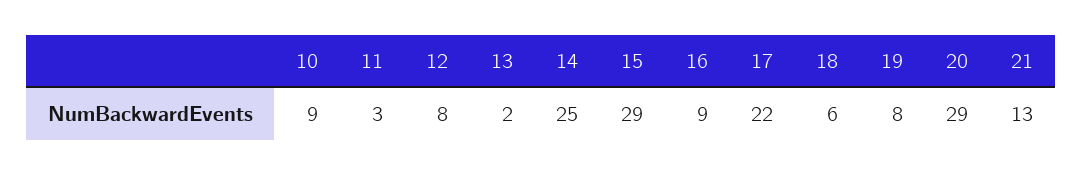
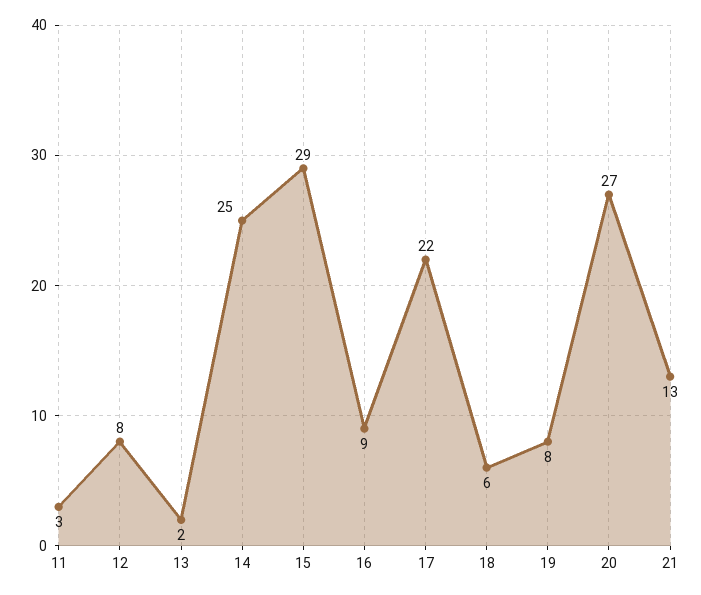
10: 9 -> none
20: 29 -> 27

